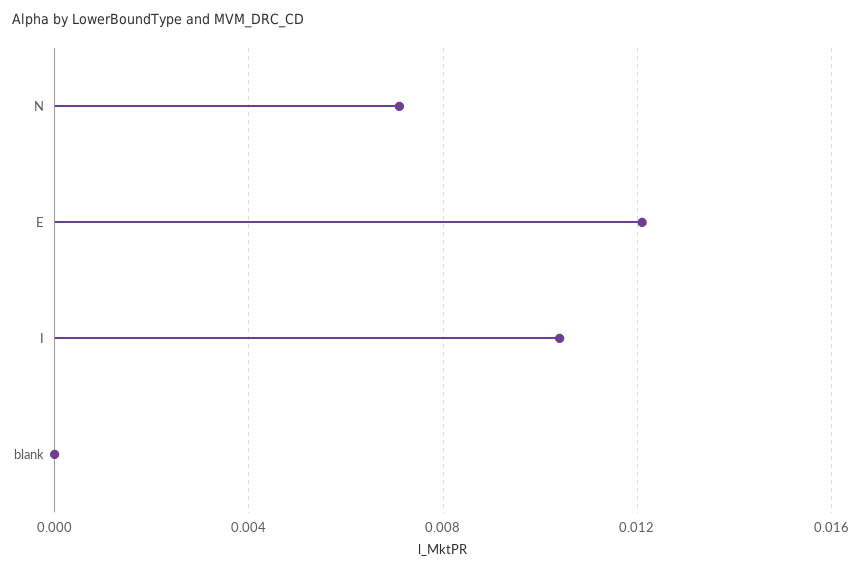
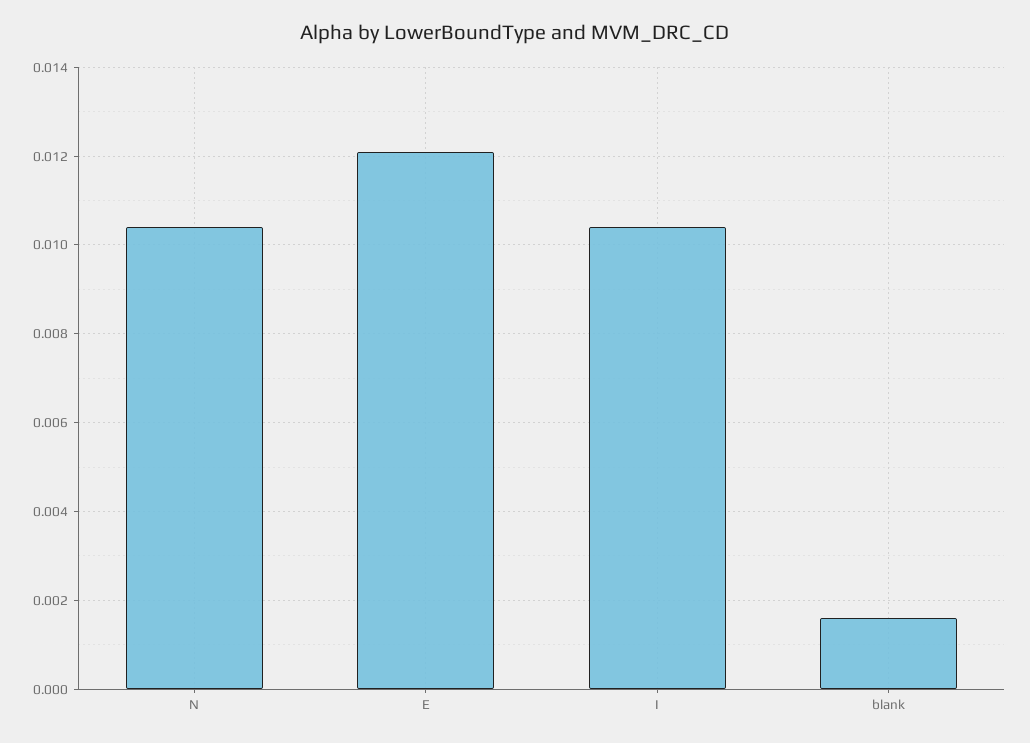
N: 0.007 -> 0.0105
blank: 0 -> 0.0015

